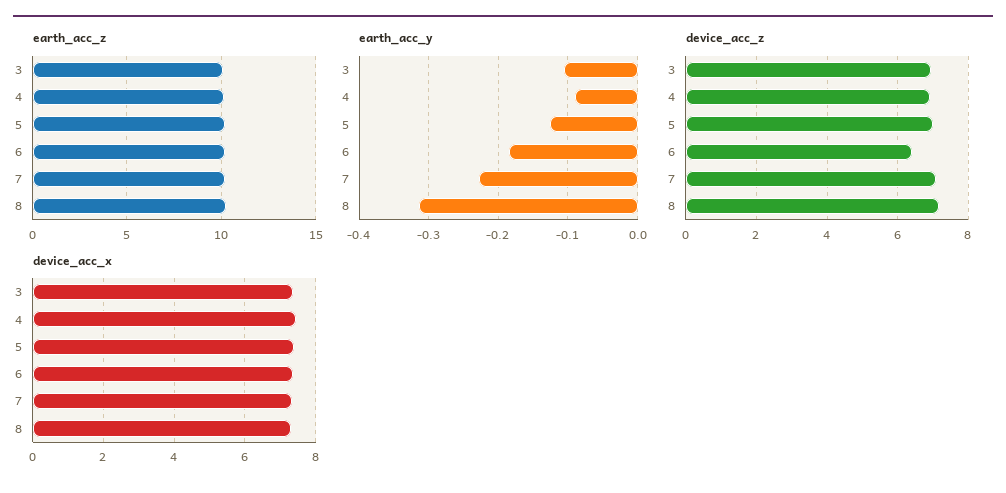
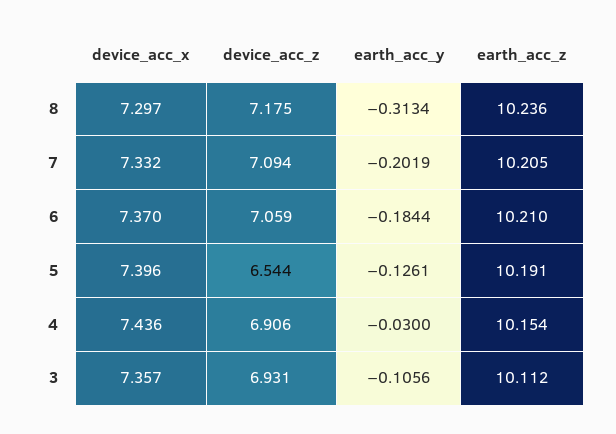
earth_acc_y, 4: -0.09 -> -0.03
earth_acc_y, 7: -0.23 -> -0.2019
device_acc_z, 5: 7 -> 6.544
device_acc_z, 6: 6.4 -> 7.059

